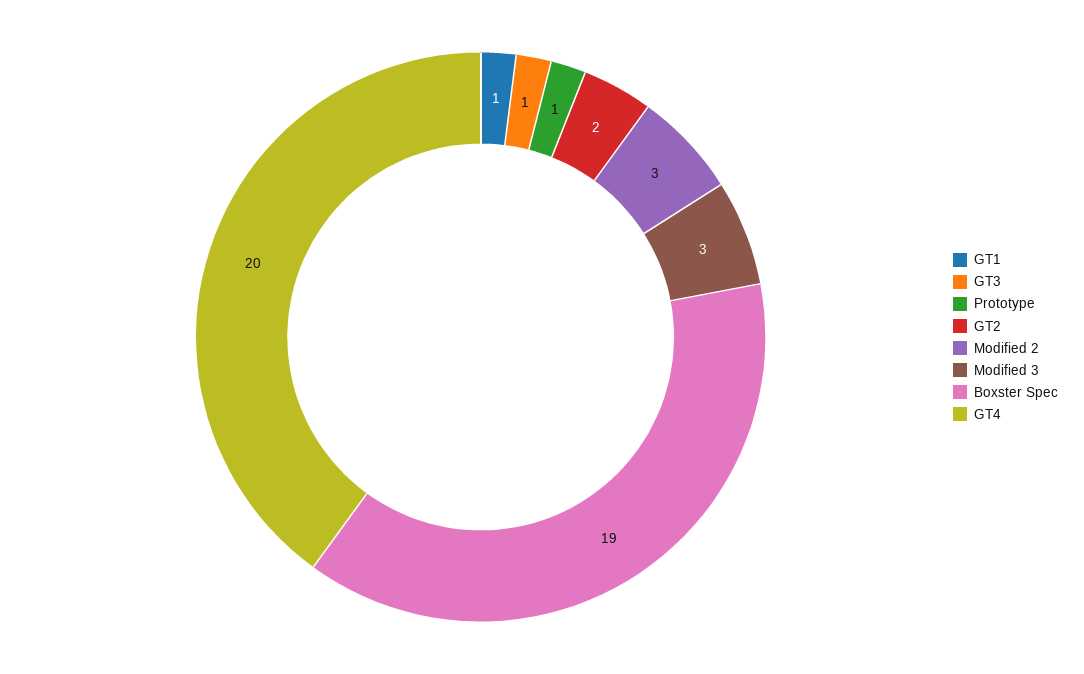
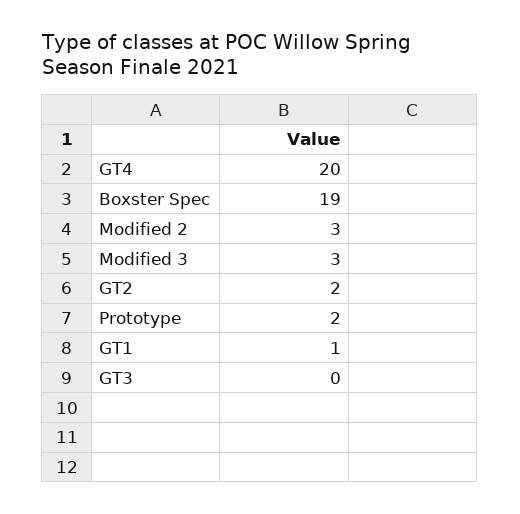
GT3: 1 -> 0
Prototype: 1 -> 2

